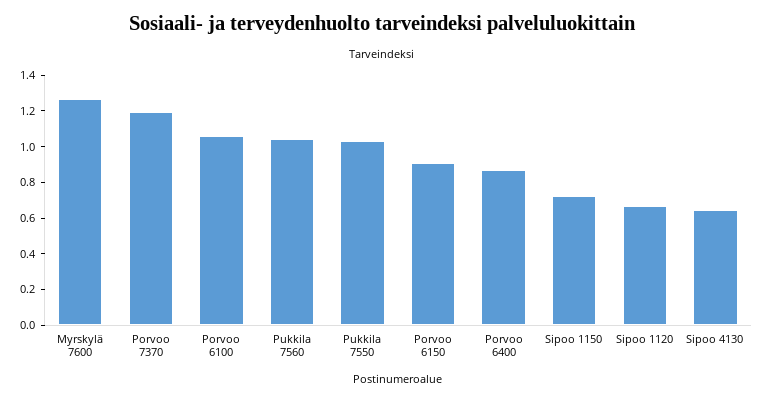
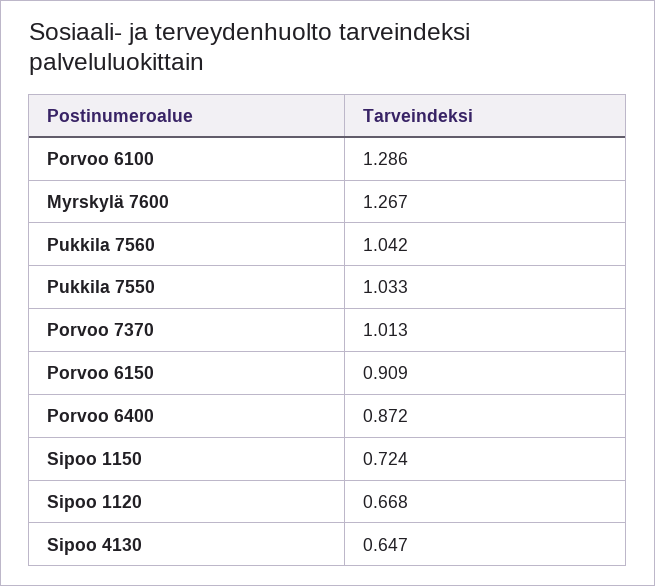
Porvoo 7370: 1.2 -> 1.013
Porvoo 6100: 1.05 -> 1.286

